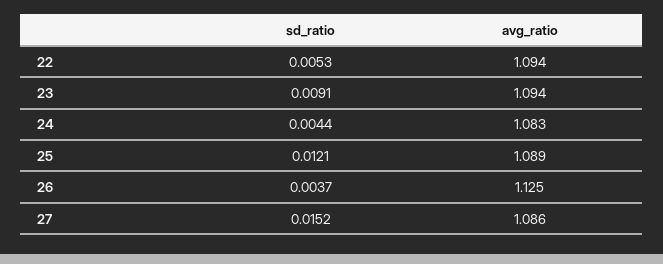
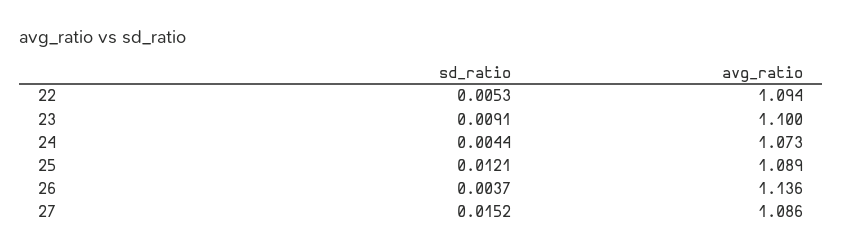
avg_ratio, 23: 1.094 -> 1.1
avg_ratio, 24: 1.083 -> 1.073
avg_ratio, 26: 1.125 -> 1.136

